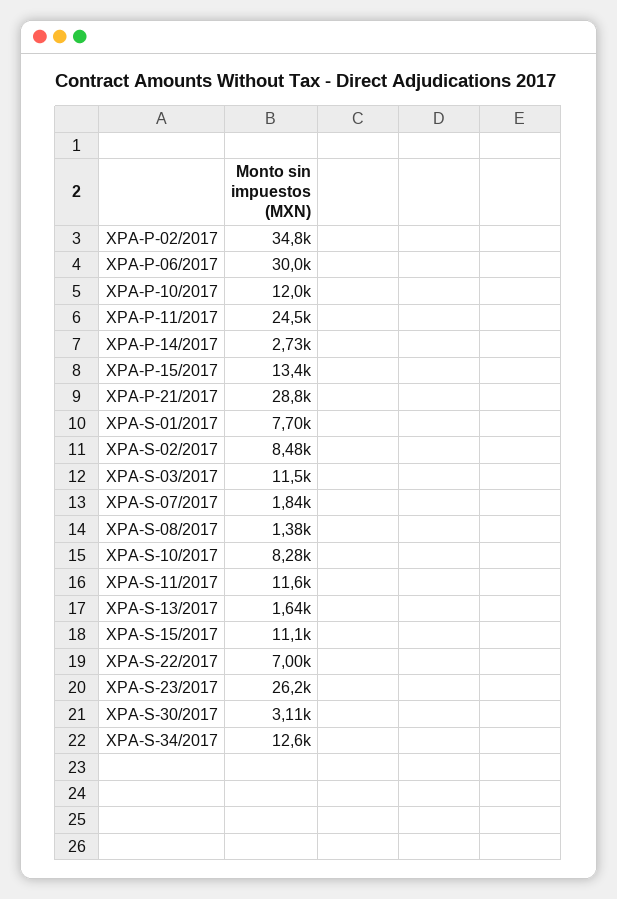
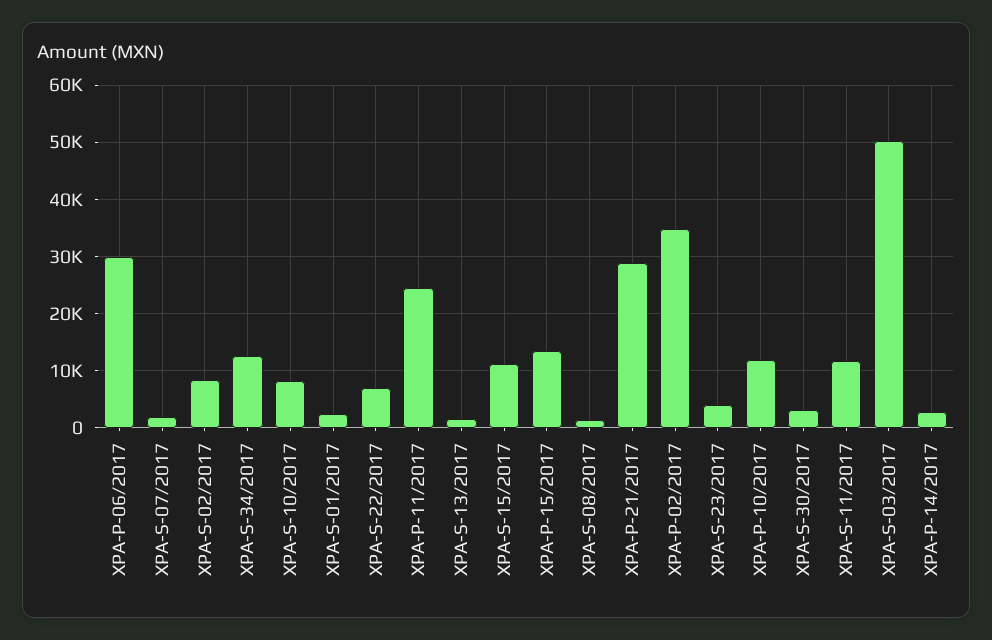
XPA-S-01/2017: 7700 -> 2000
XPA-S-03/2017: 11500 -> 50000
XPA-S-23/2017: 26200 -> 4000

